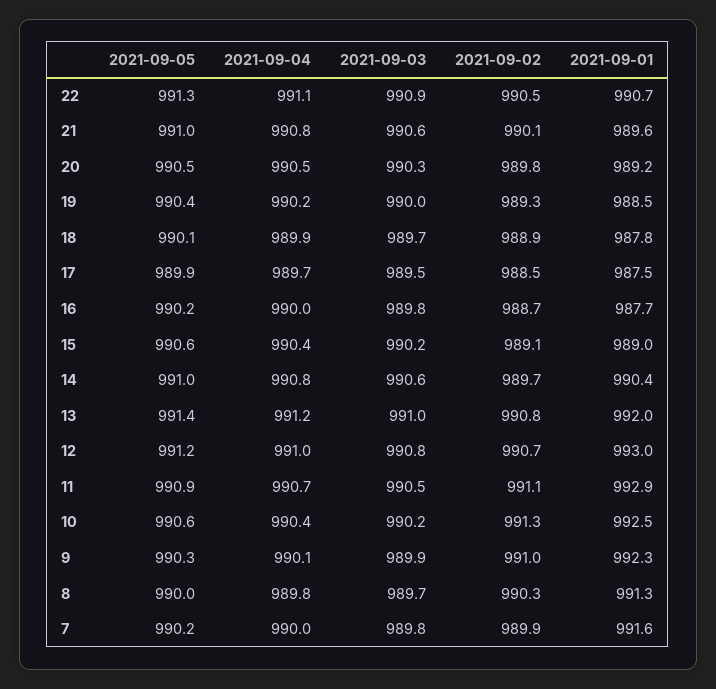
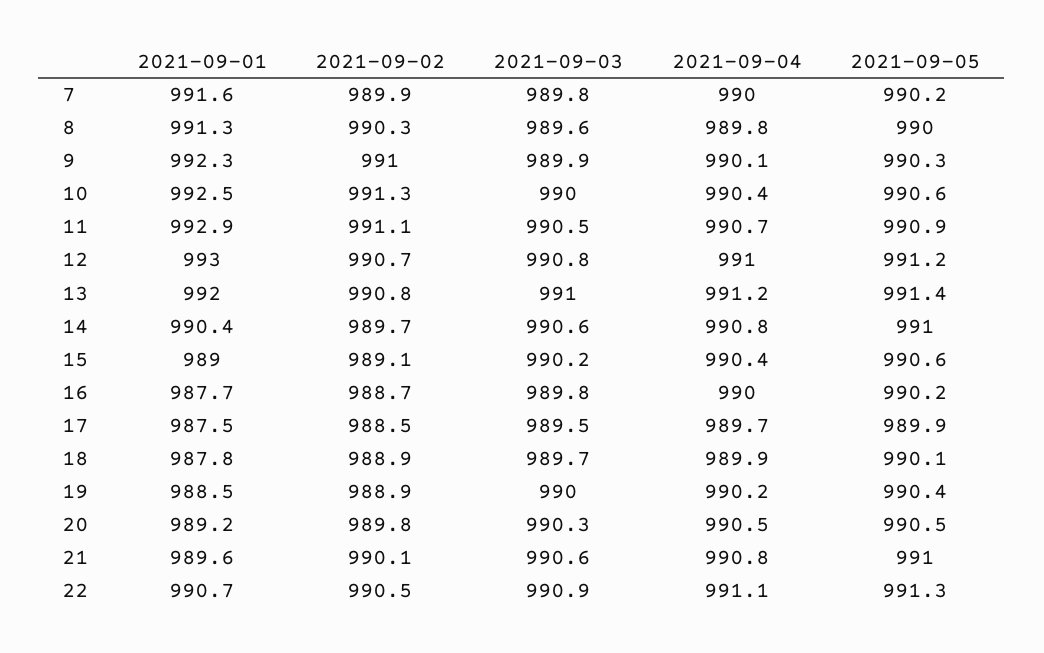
2021-09-02, 19: 989.3 -> 988.9
2021-09-03, 10: 990.2 -> 990
2021-09-03, 8: 989.7 -> 989.6

